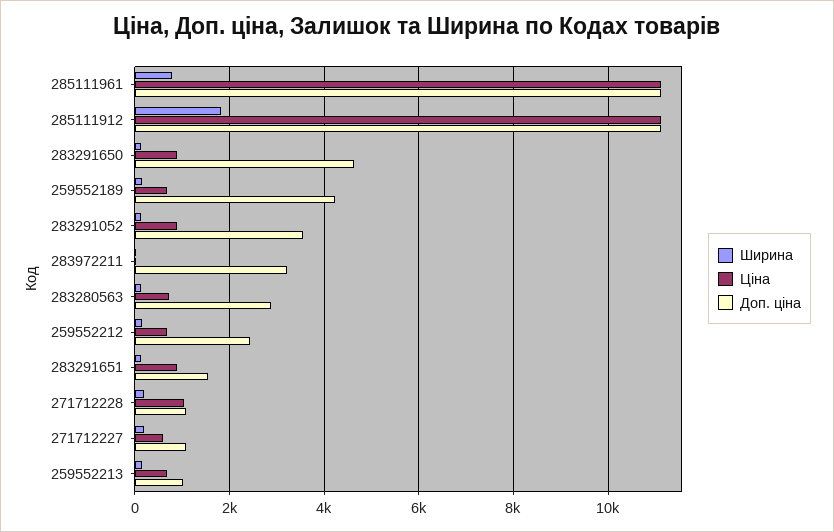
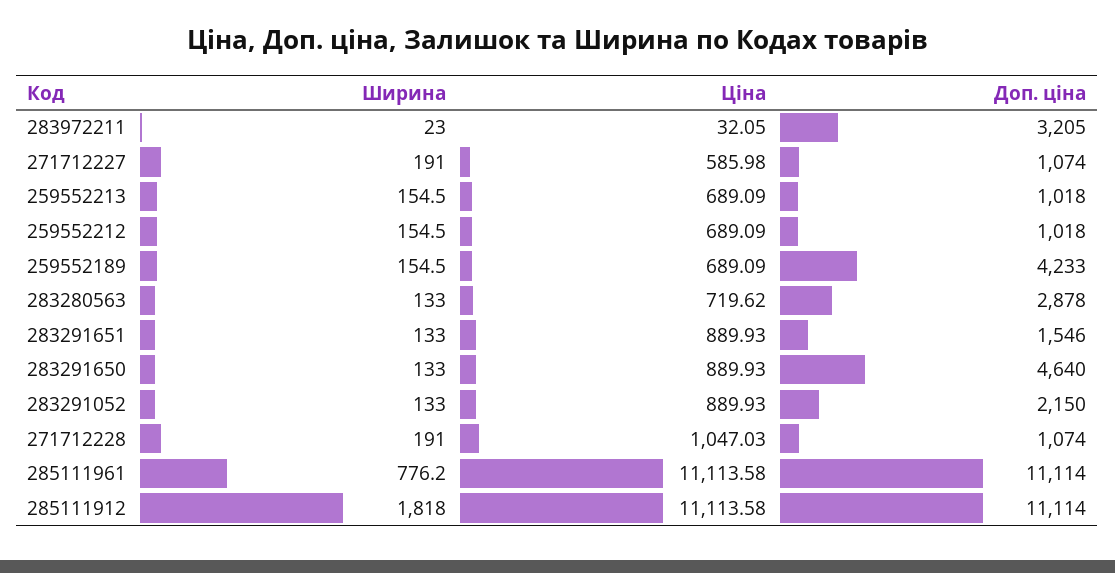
Доп. ціна, 283291052: 3600 -> 2150
Доп. ціна, 259552212: 2400 -> 1018

